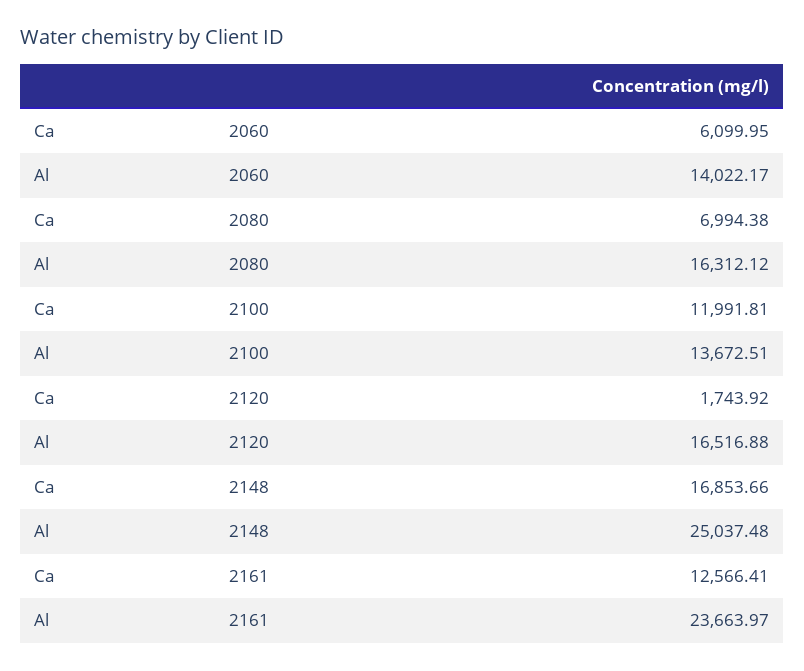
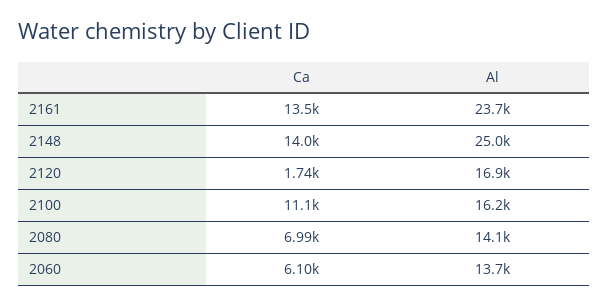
Al, 2060: 14022.17 -> 13700
Al, 2080: 16312.12 -> 14100
Ca, 2100: 11991.81 -> 11100
Al, 2100: 13672.51 -> 16200
Al, 2120: 16516.88 -> 16900
Ca, 2148: 16853.66 -> 14000
Ca, 2161: 12566.41 -> 13500

